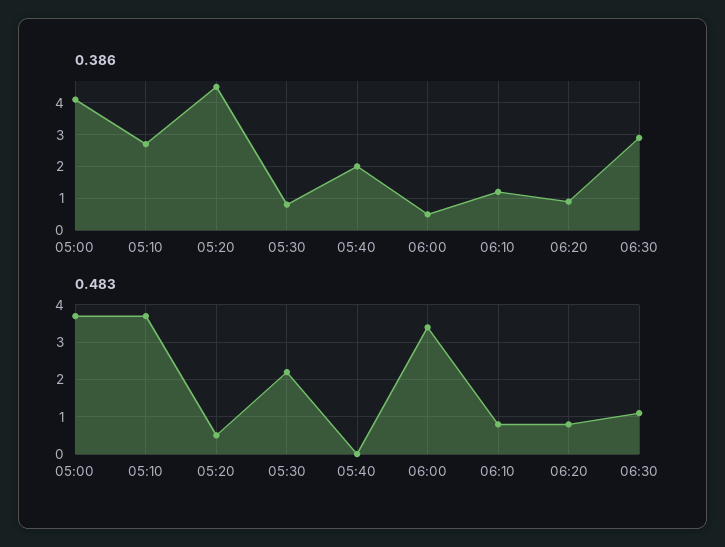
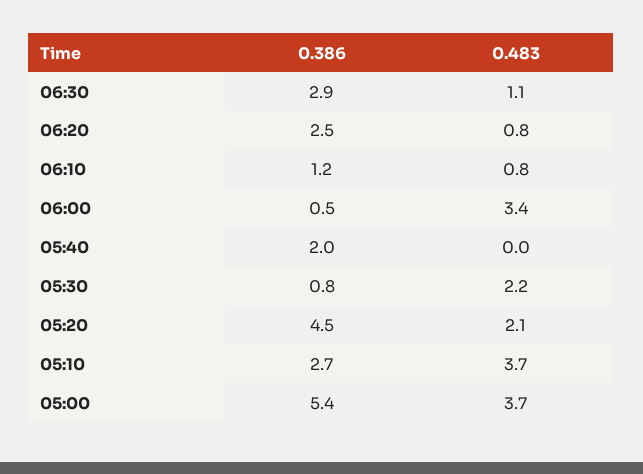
0.386, 05:00: 4 -> 5.4
0.386, 06:20: 1 -> 2.5
0.483, 05:20: 0.5 -> 2.1

